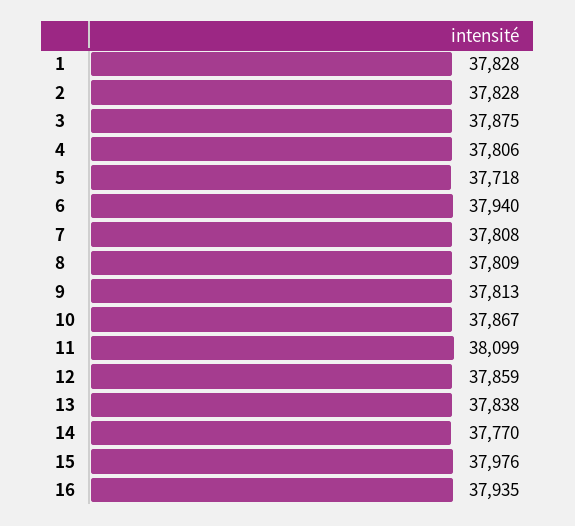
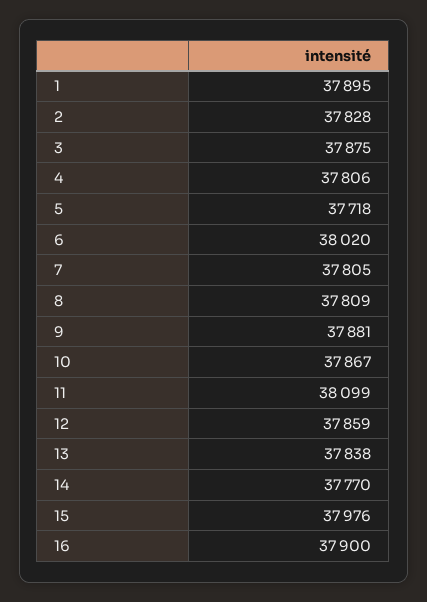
1: 37828 -> 37895
6: 37940 -> 38020
7: 37808 -> 37805
9: 37813 -> 37881
16: 37935 -> 37900

